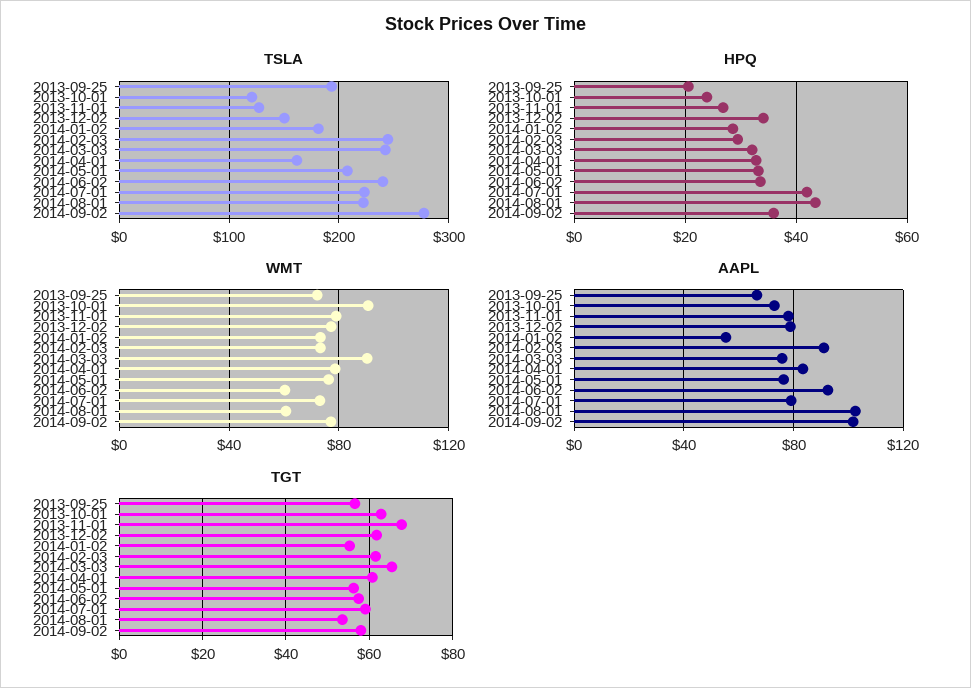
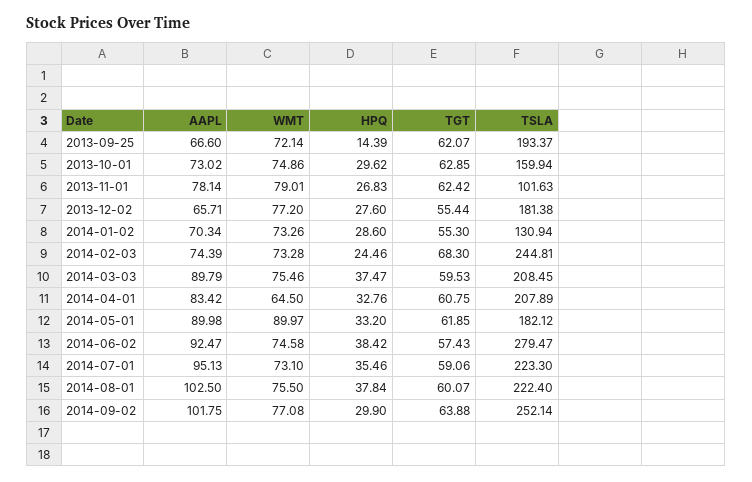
TSLA, 2013-10-01: 120 -> 159.94
TSLA, 2013-11-01: 130 -> 101.63
TSLA, 2013-12-02: 150 -> 181.38
TSLA, 2014-01-02: 180 -> 130.94
TSLA, 2014-03-03: 240 -> 208.45
TSLA, 2014-04-01: 160 -> 207.89
TSLA, 2014-05-01: 210 -> 182.12
TSLA, 2014-06-02: 240 -> 279.47
TSLA, 2014-09-02: 280 -> 252.14
HPQ, 2013-09-25: 20 -> 14.39
HPQ, 2013-10-01: 24 -> 29.62
HPQ, 2013-12-02: 34 -> 27.6
HPQ, 2014-02-03: 30 -> 24.46
HPQ, 2014-03-03: 32 -> 37.47
HPQ, 2014-06-02: 34 -> 38.42
HPQ, 2014-07-01: 42 -> 35.46
HPQ, 2014-08-01: 44 -> 37.84
HPQ, 2014-09-02: 36 -> 29.9
WMT, 2013-10-01: 90 -> 74.86
WMT, 2014-03-03: 90 -> 75.46
WMT, 2014-04-01: 80 -> 64.5
WMT, 2014-05-01: 75 -> 89.97
WMT, 2014-06-02: 60 -> 74.58
WMT, 2014-08-01: 60 -> 75.5
AAPL, 2013-12-02: 80 -> 65.71
AAPL, 2014-01-02: 55 -> 70.34
AAPL, 2014-02-03: 90 -> 74.39
AAPL, 2014-03-03: 75 -> 89.79
AAPL, 2014-05-01: 75 -> 89.98
AAPL, 2014-07-01: 80 -> 95.13
TGT, 2013-09-25: 56 -> 62.07
TGT, 2013-11-01: 68 -> 62.42
TGT, 2013-12-02: 62 -> 55.44
TGT, 2014-02-03: 62 -> 68.3
TGT, 2014-03-03: 66 -> 59.53
TGT, 2014-05-01: 56 -> 61.85
TGT, 2014-08-01: 54 -> 60.07
TGT, 2014-09-02: 58 -> 63.88

